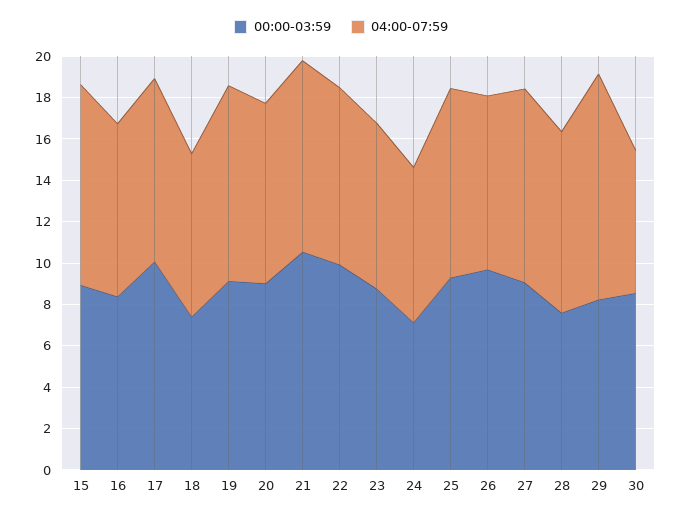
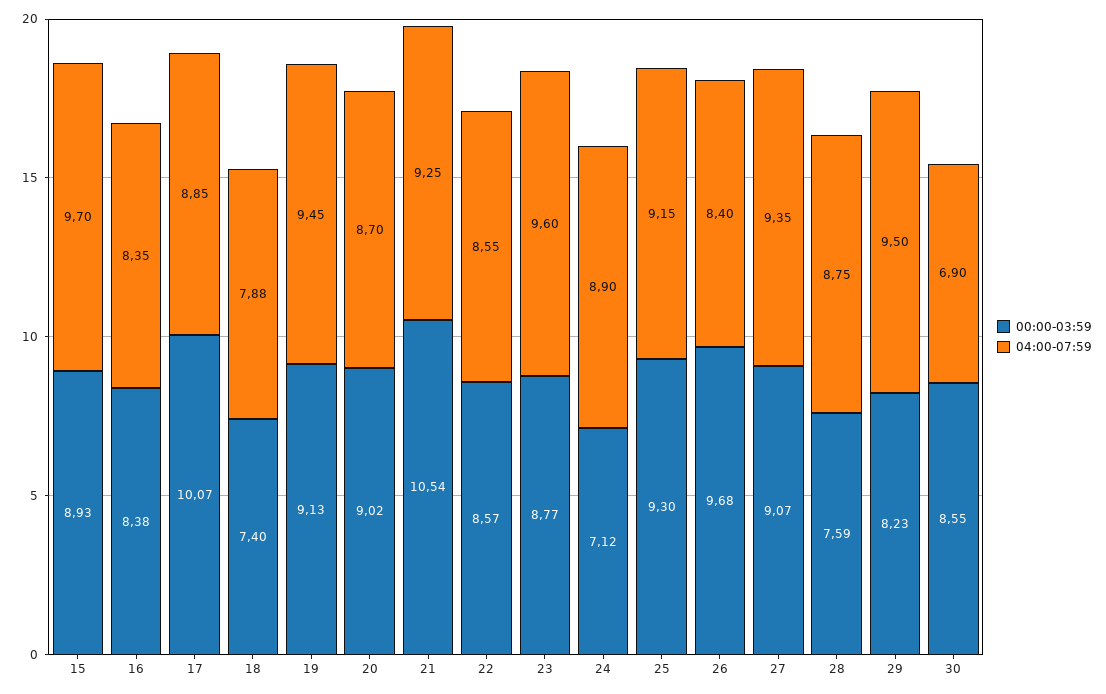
00:00-03:59, 22: 10 -> 8.57
04:00-07:59, 23: 8 -> 9.6
04:00-07:59, 24: 7.5 -> 8.9
04:00-07:59, 29: 11 -> 9.5

